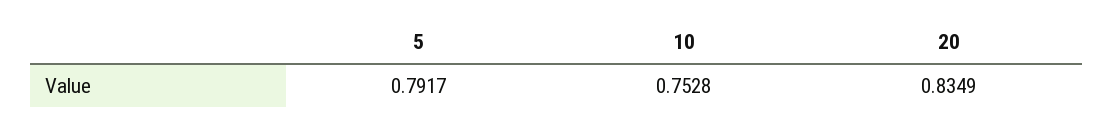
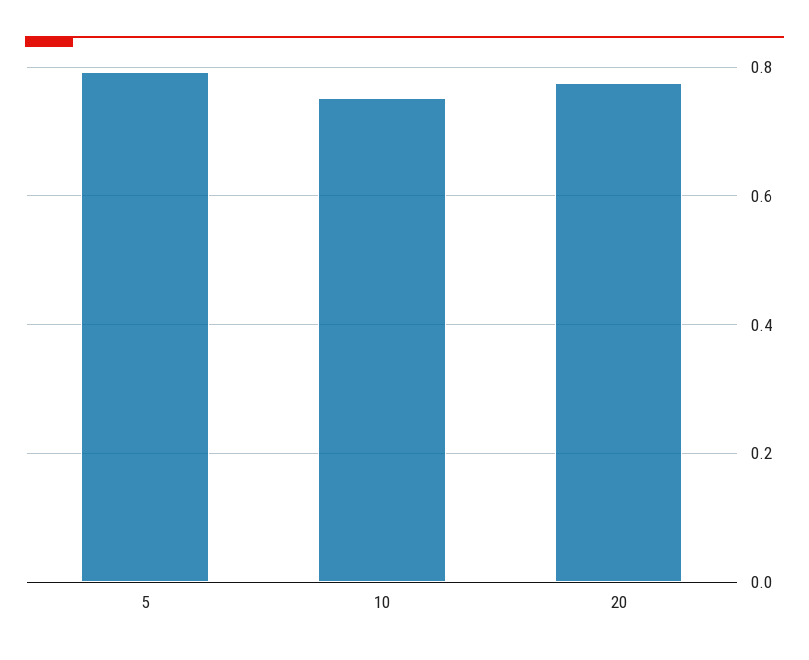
20: 0.8349 -> 0.78

